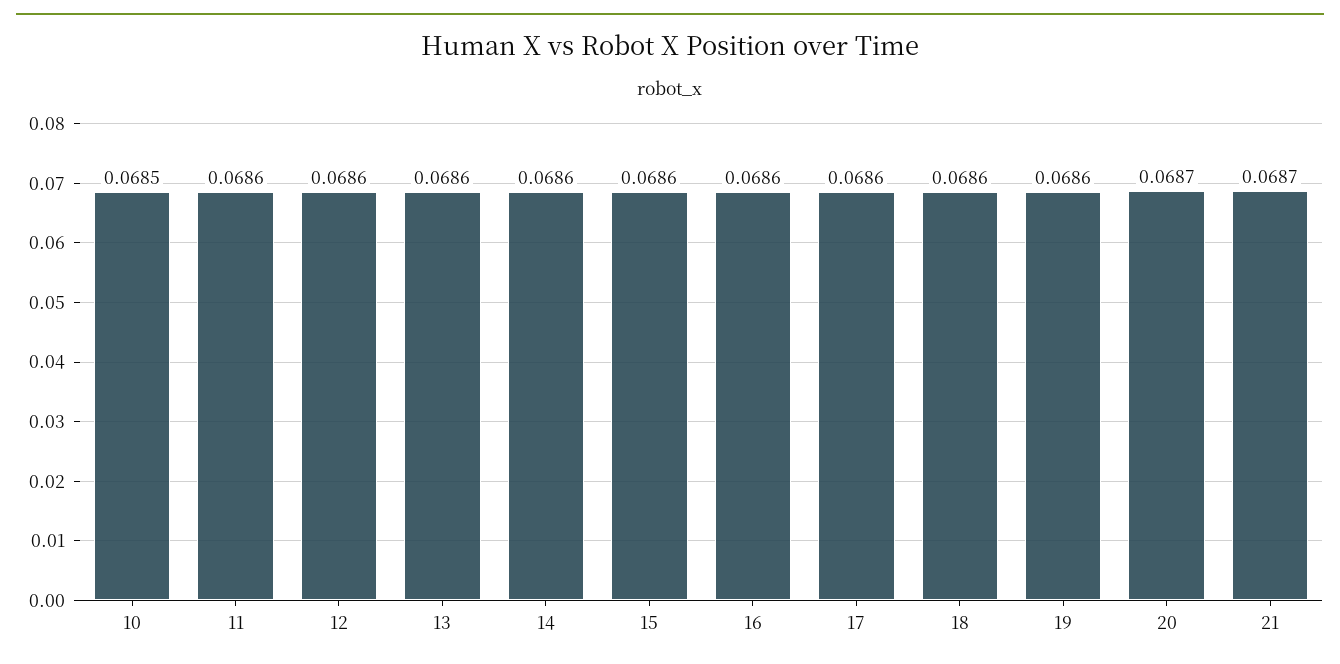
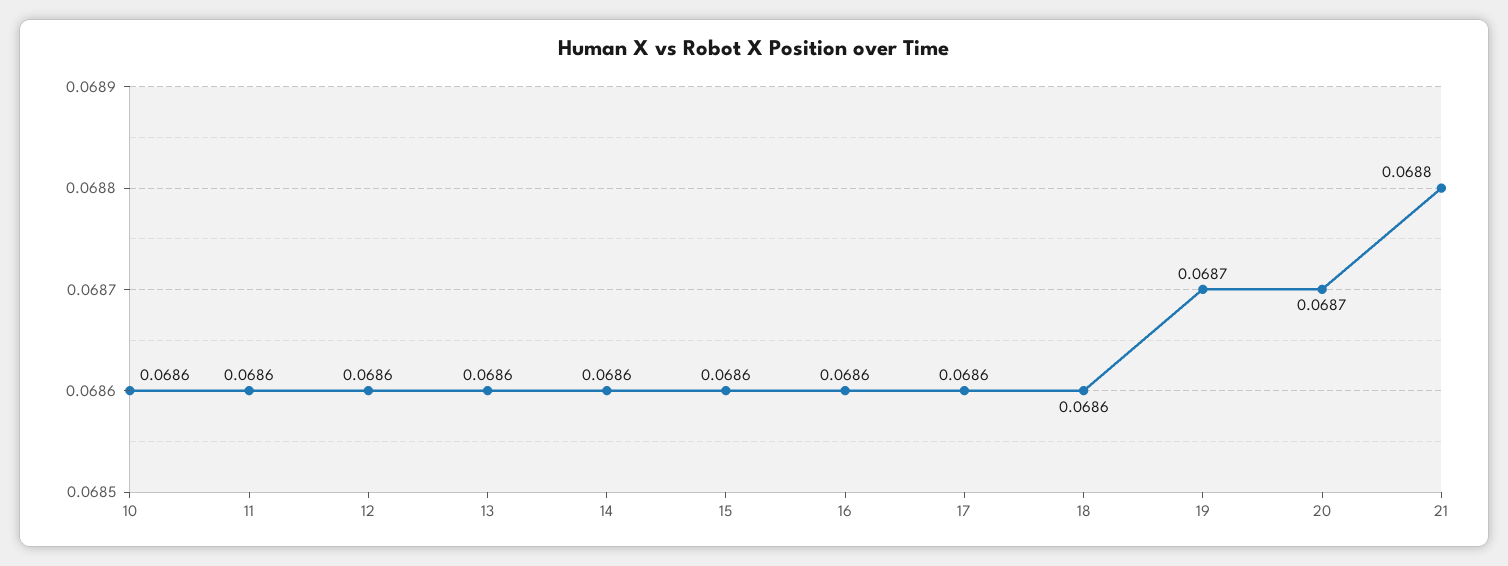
10: 0.0685 -> 0.0686
19: 0.0686 -> 0.0687
21: 0.0687 -> 0.0688

